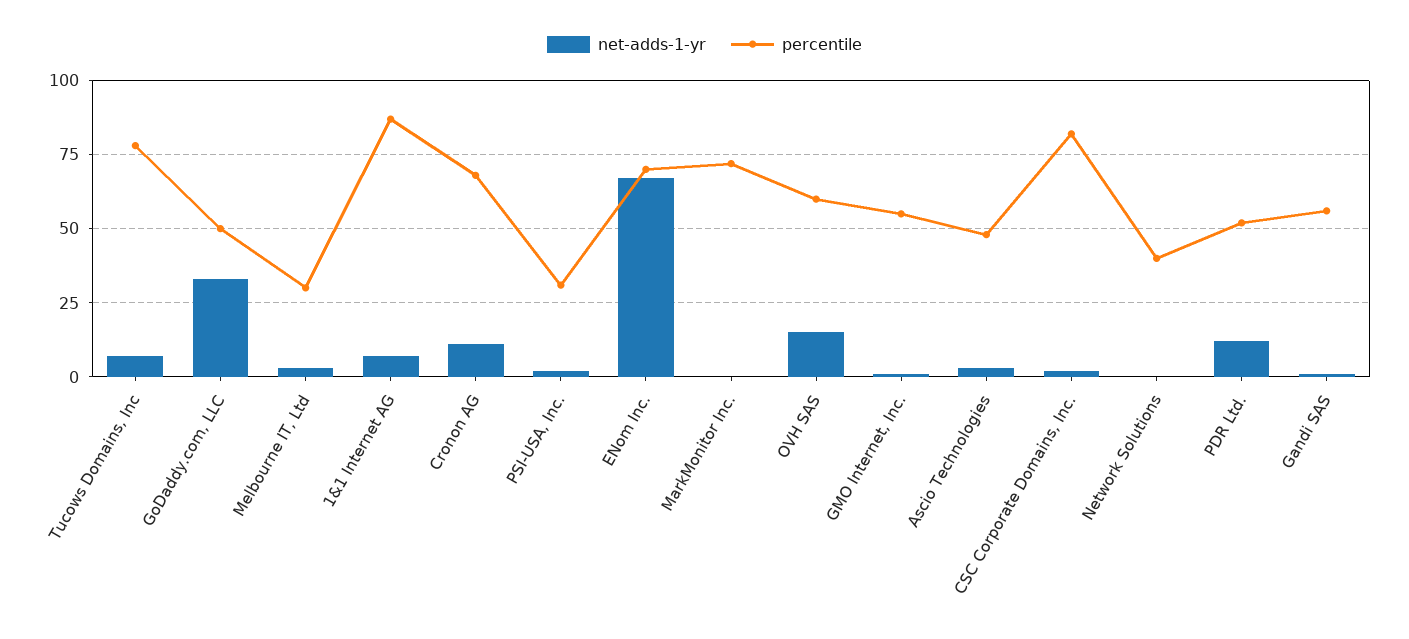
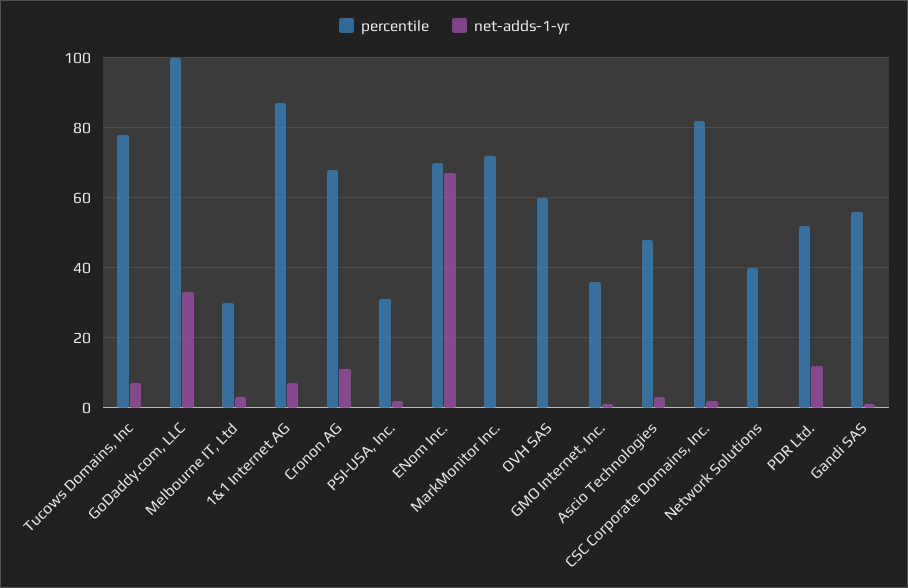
percentile, GoDaddy.com, LLC: 50 -> 100
net-adds-1-yr, OVH SAS: 15 -> 0
percentile, GMO Internet, Inc.: 55 -> 35

